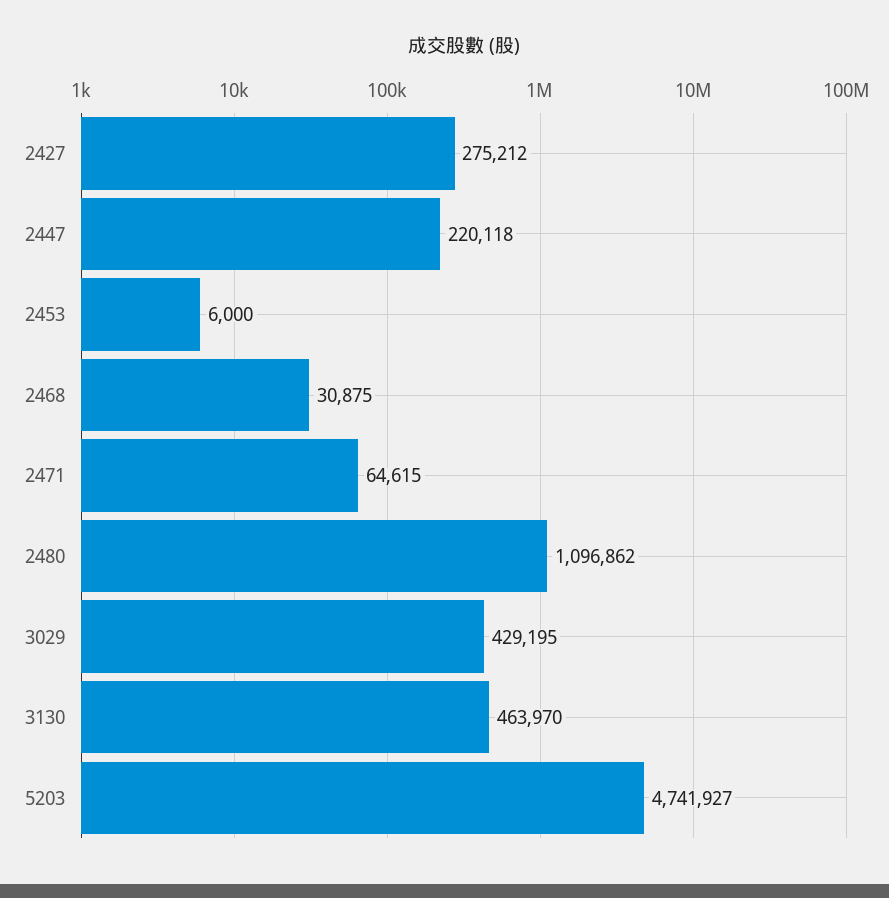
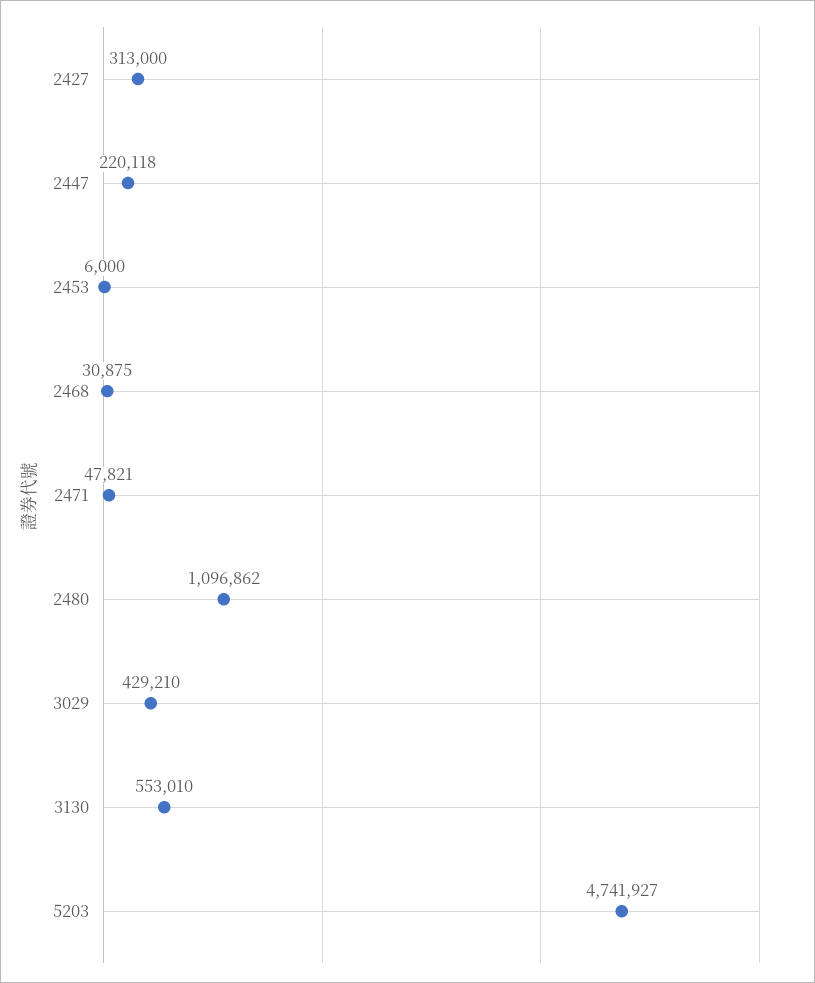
2427: 275212 -> 313000
2471: 64615 -> 47821
3029: 429195 -> 429210
3130: 463970 -> 553010

